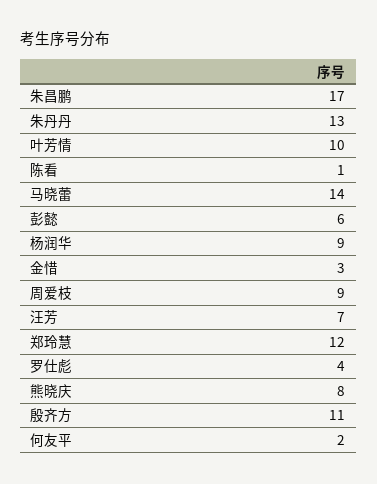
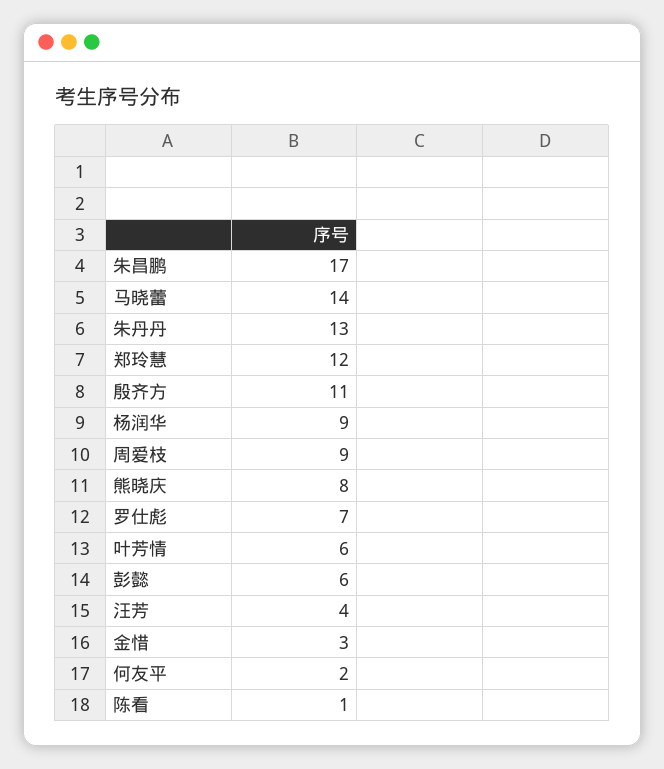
叶芳情: 10 -> 6
汪芳: 7 -> 4
罗仕彪: 4 -> 7

